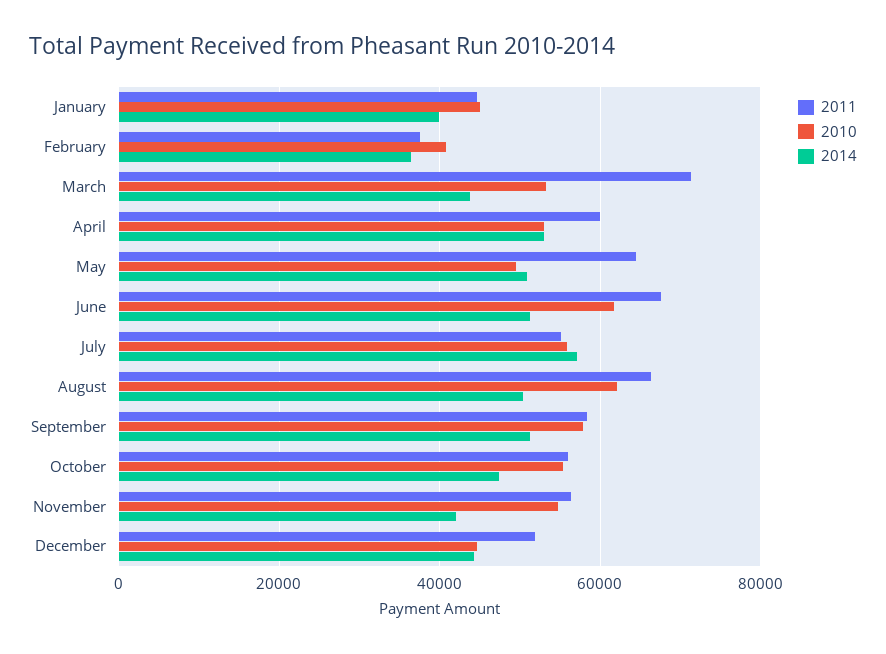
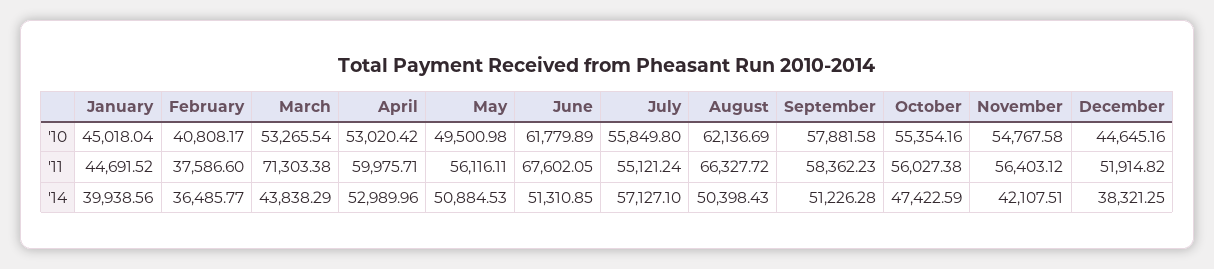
2011, May: 64000 -> 56116.11
2014, December: 44000 -> 38321.25

